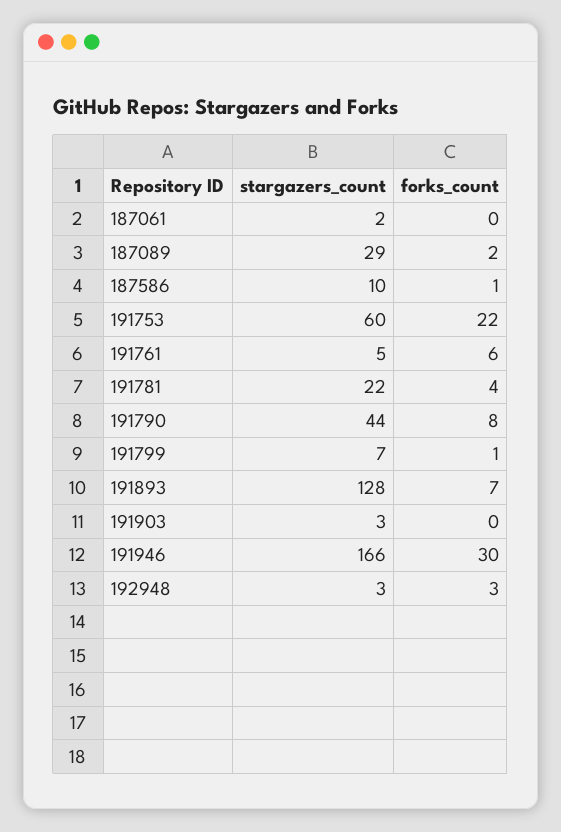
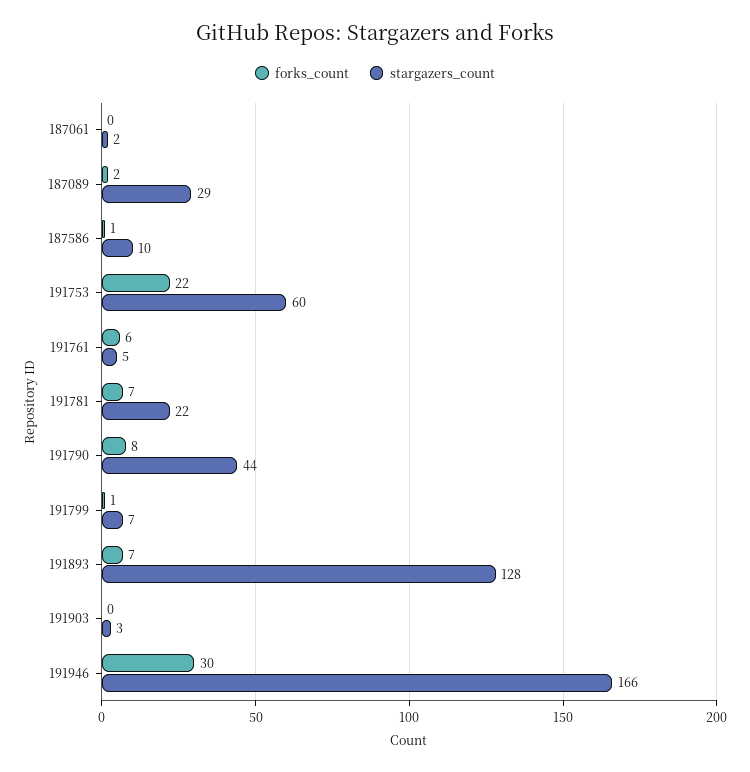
forks_count, 191781: 4 -> 7
stargazers_count, 192948: 3 -> none
forks_count, 192948: 3 -> none

